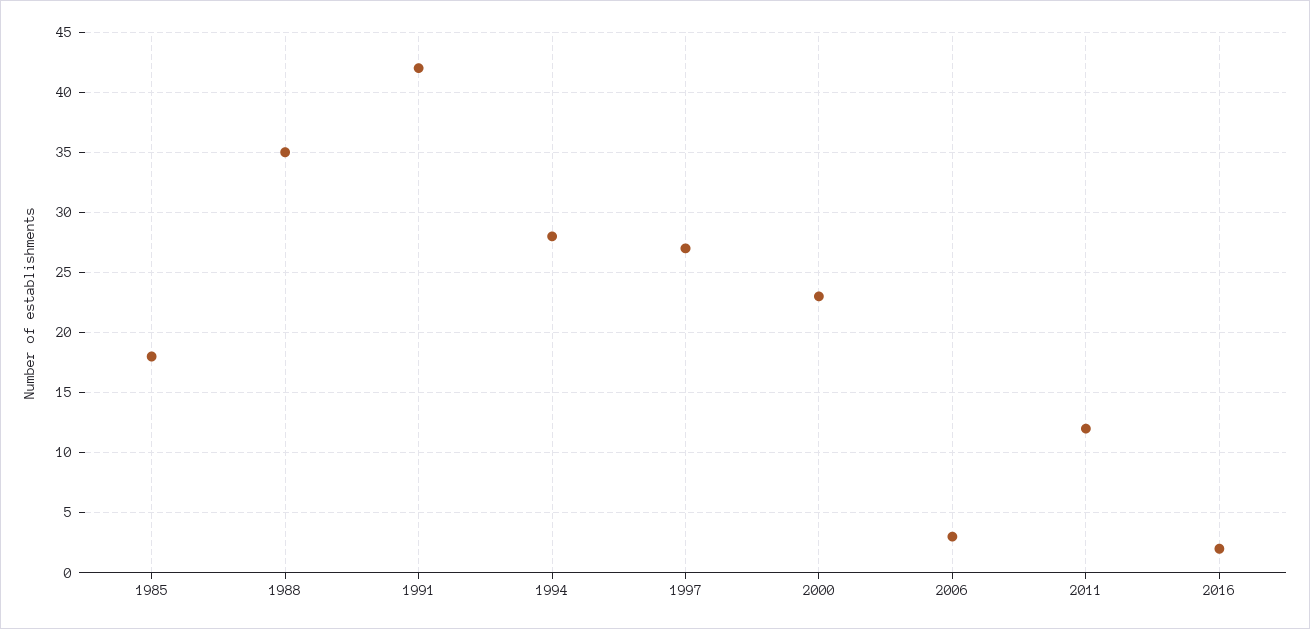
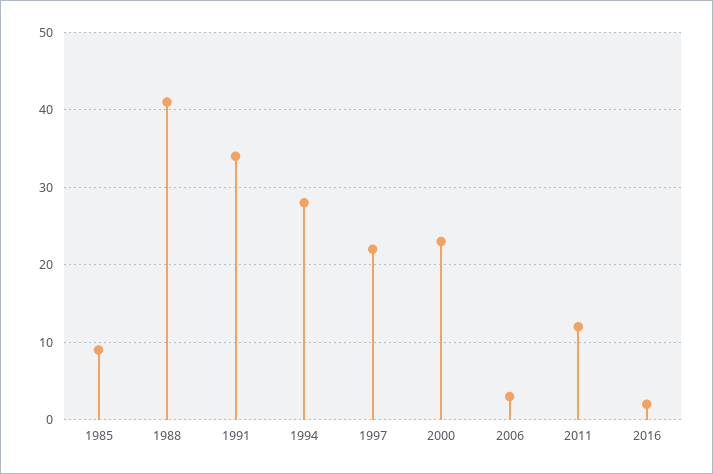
1985: 18 -> 9
1988: 35 -> 41
1991: 42 -> 34
1997: 27 -> 22

